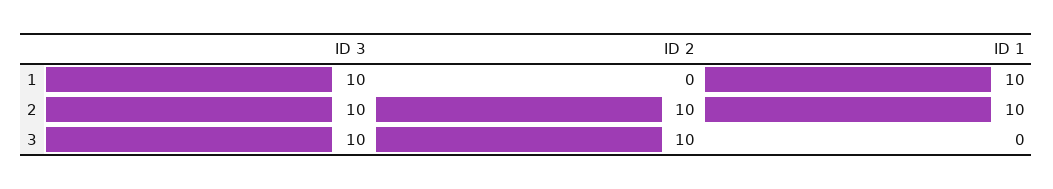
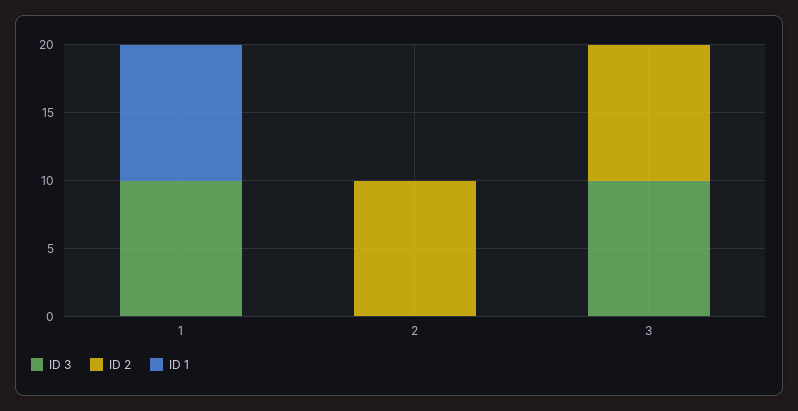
ID 3, 2: 10 -> 0
ID 1, 2: 10 -> 0

